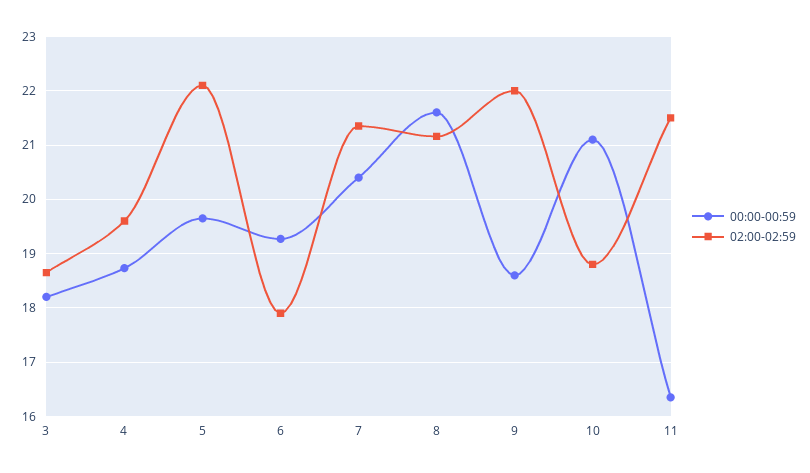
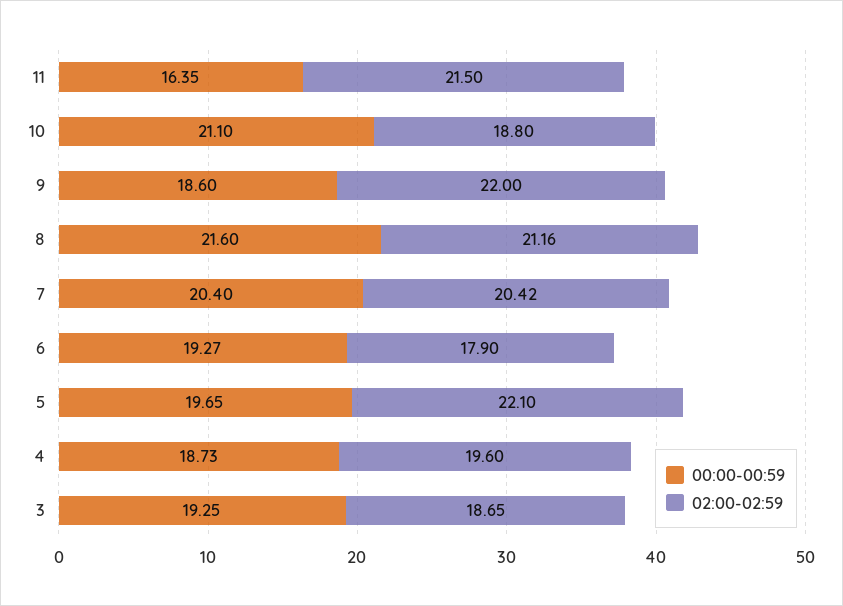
00:00-00:59, 3: 18.2 -> 19.25
02:00-02:59, 7: 21.4 -> 20.42

